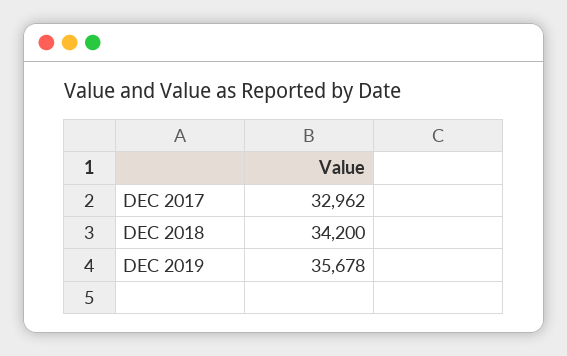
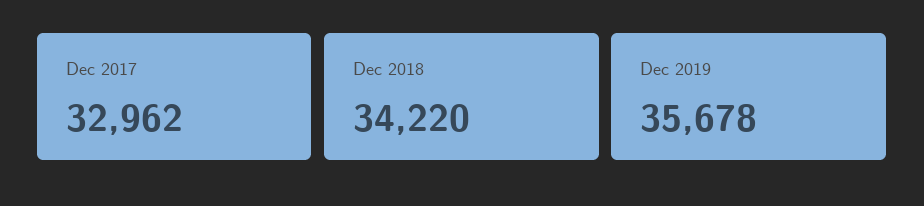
DEC 2018: 34200 -> 34220

